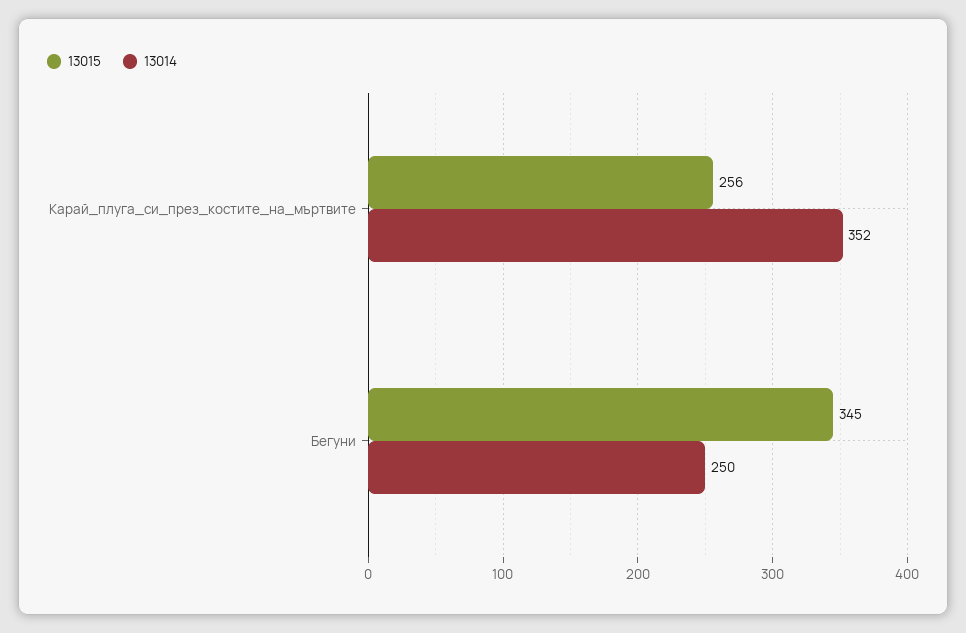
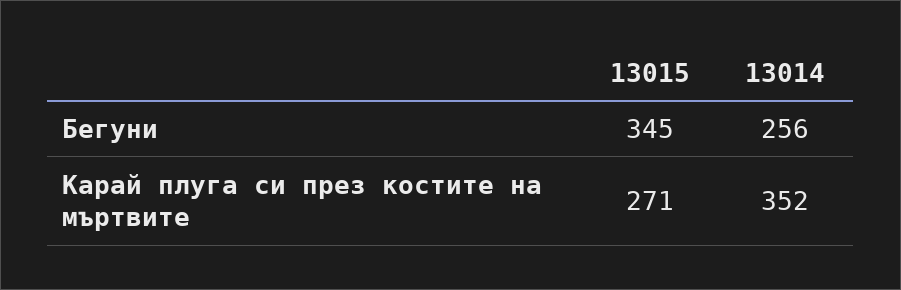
13015, Карай_плуга_си_през_костите_на_мъртвите: 256 -> 271
13014, Бегуни: 250 -> 256

